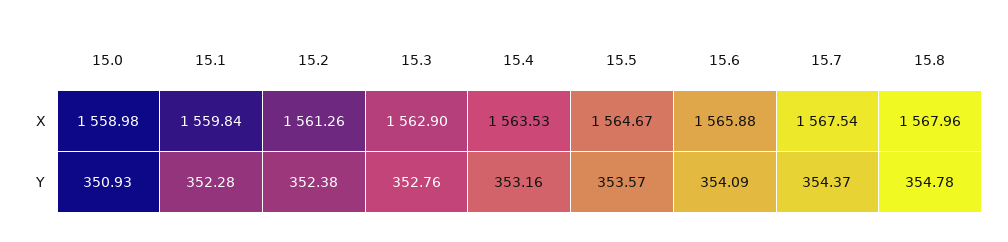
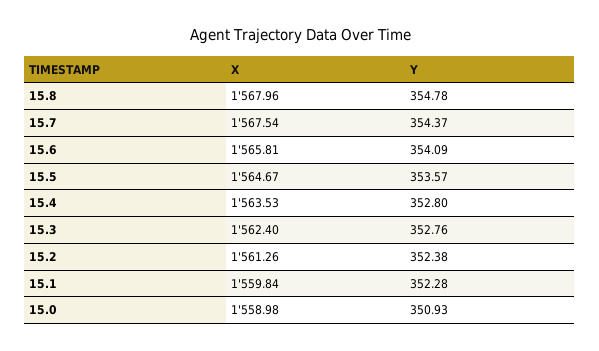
15.3, X: 1562.9 -> 1562.4
15.6, X: 1565.88 -> 1565.81
15.4, Y: 353.16 -> 352.8

